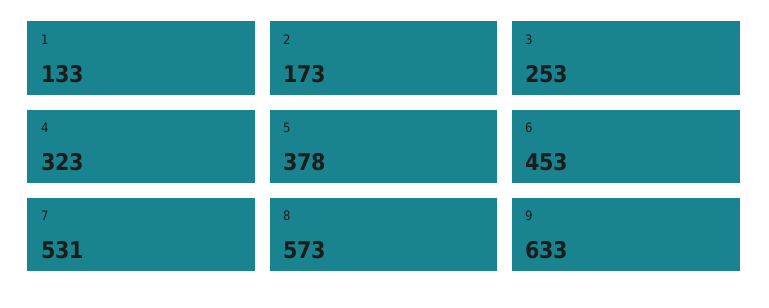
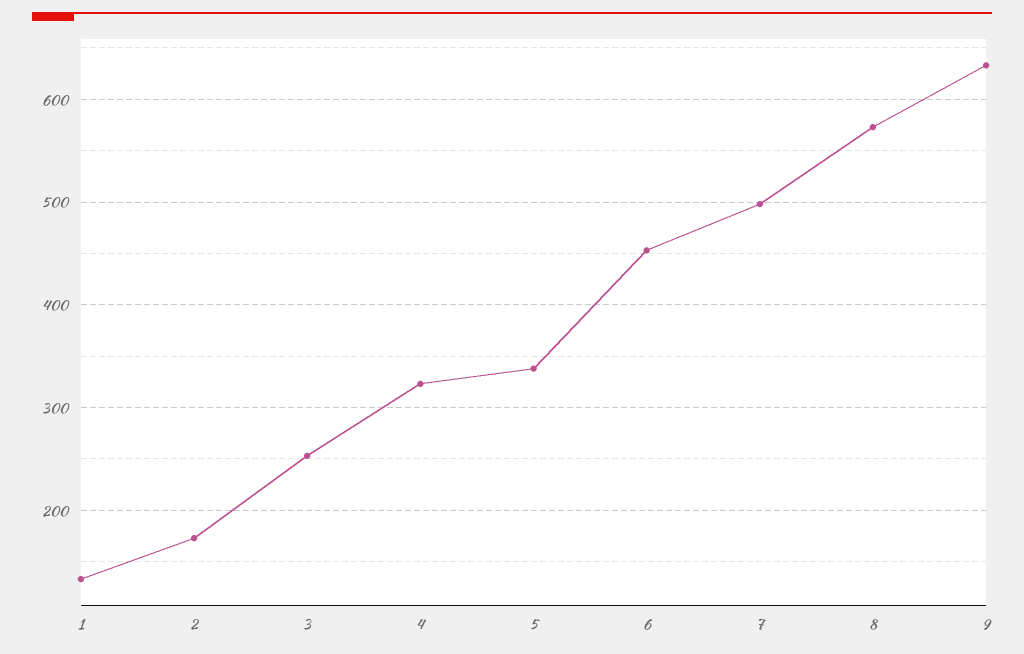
5: 378 -> 340
7: 531 -> 500

